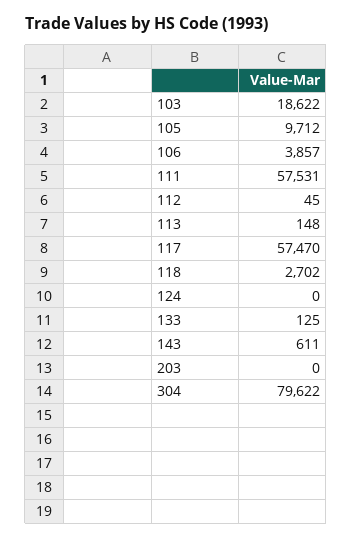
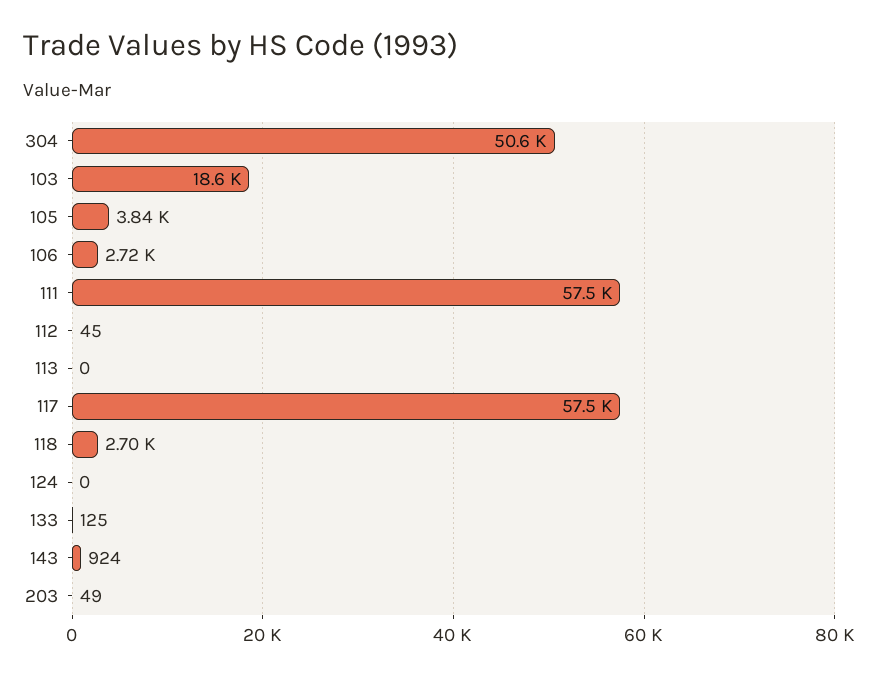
105: 9712 -> 3840
106: 3857 -> 2720
113: 148 -> 0
143: 611 -> 924
203: 0 -> 49
304: 79622 -> 50600

